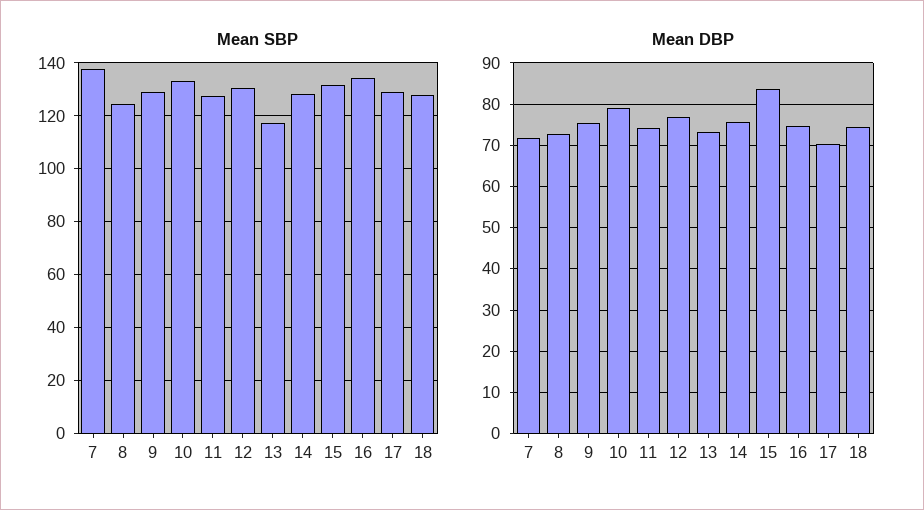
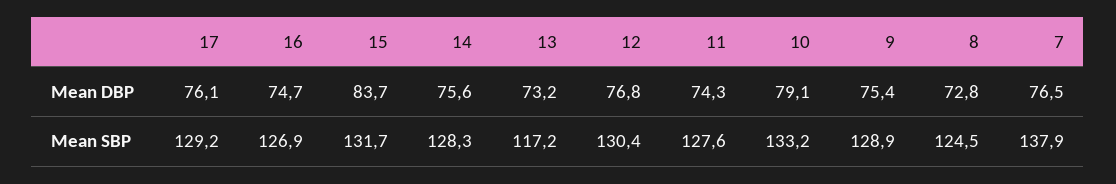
Mean SBP, 16: 135 -> 126.9
Mean SBP, 18: 127.5 -> none
Mean DBP, 7: 72 -> 76.5
Mean DBP, 17: 70 -> 76.1
Mean DBP, 18: 74 -> none

